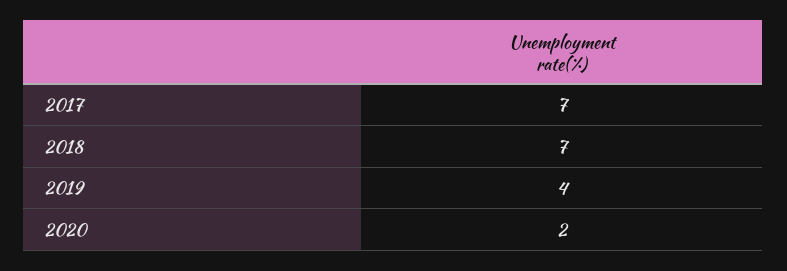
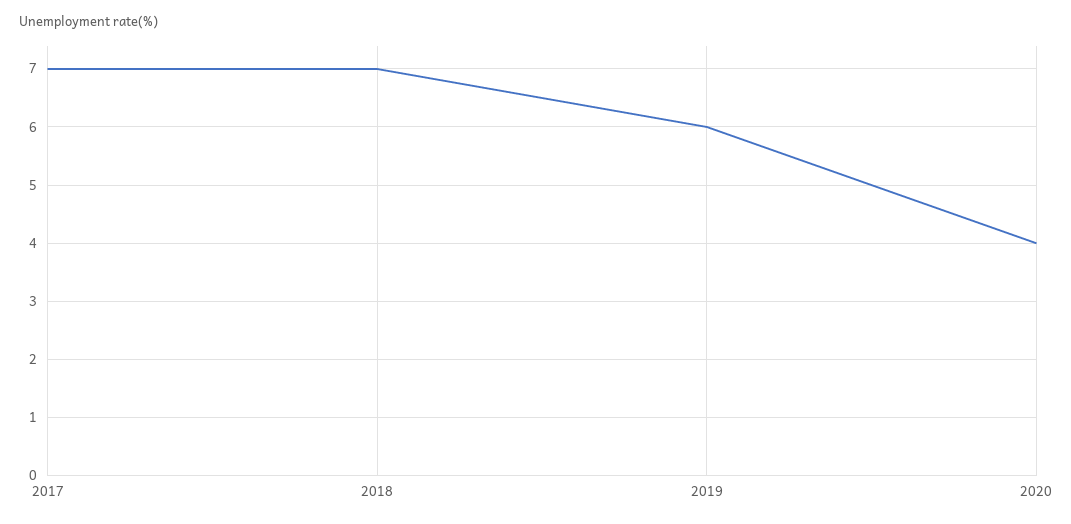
2019: 4 -> 6
2020: 2 -> 4

